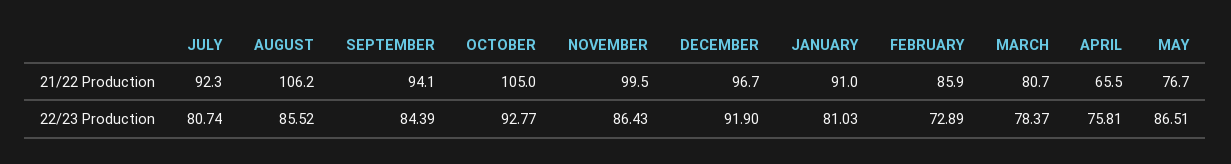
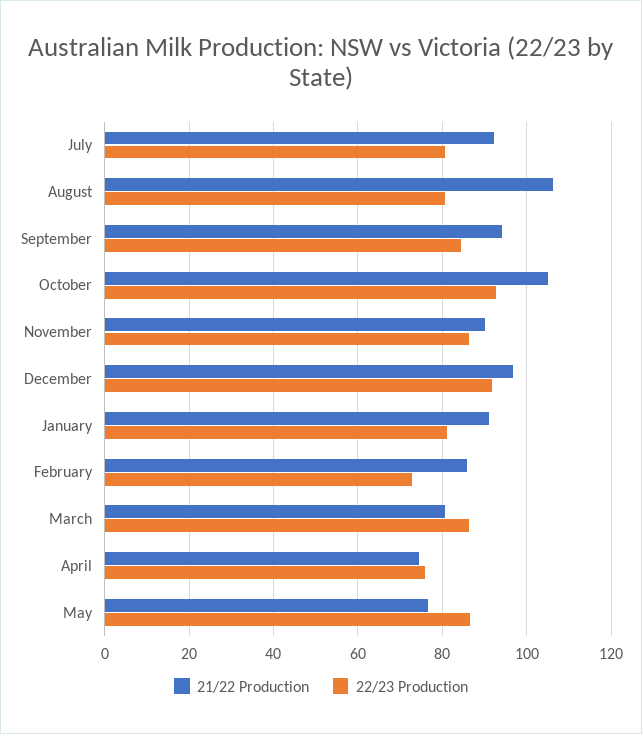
21/22 Production, NOVEMBER: 99.5 -> 90
21/22 Production, APRIL: 65.5 -> 74
22/23 Production, AUGUST: 85.52 -> 80
22/23 Production, MARCH: 78.37 -> 86

